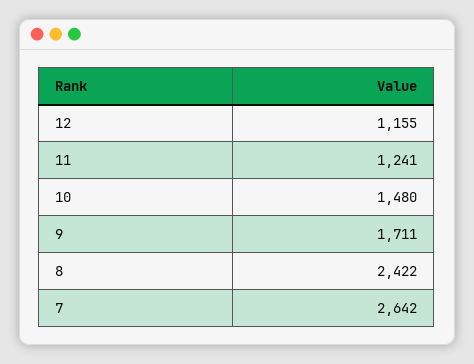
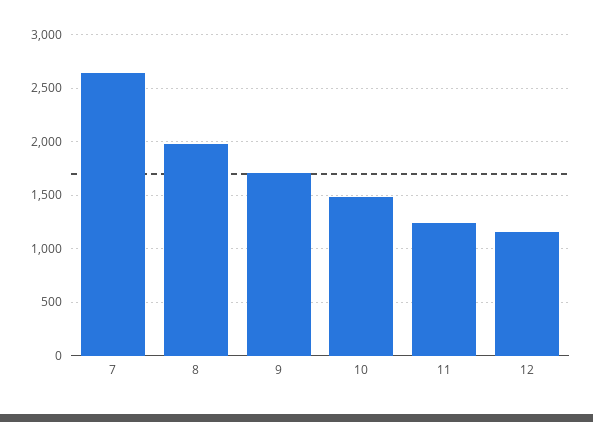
8: 2422 -> 2000

